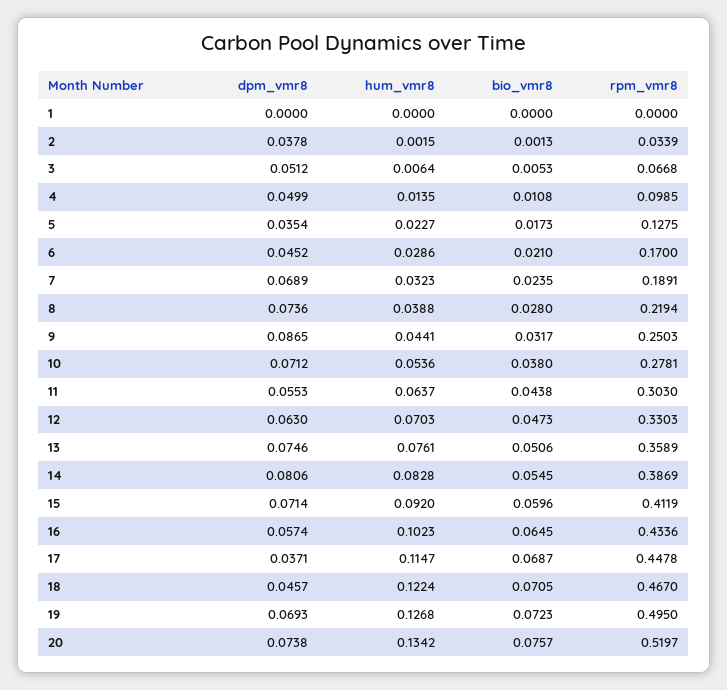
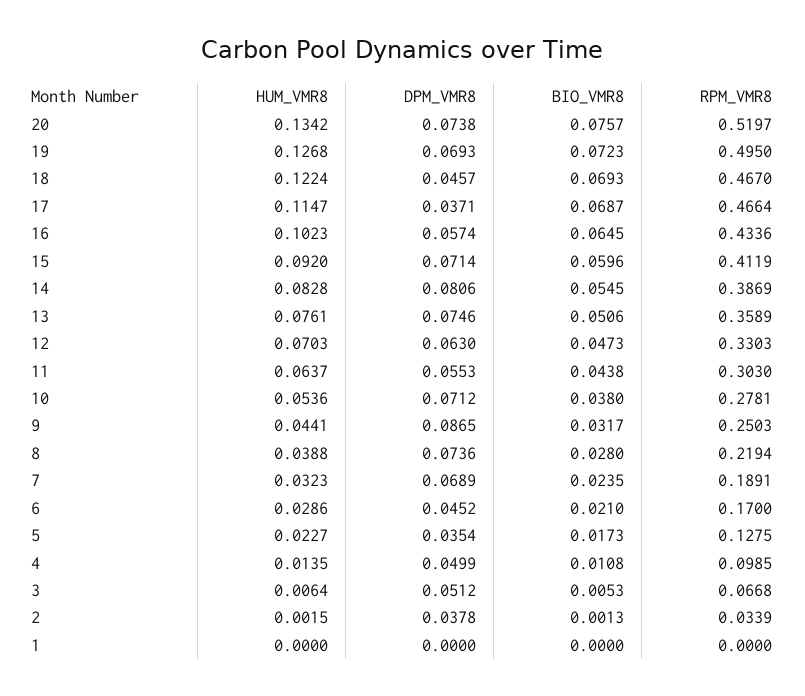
rpm_vmr8, 17: 0.4478 -> 0.4664
bio_vmr8, 18: 0.0705 -> 0.0693

